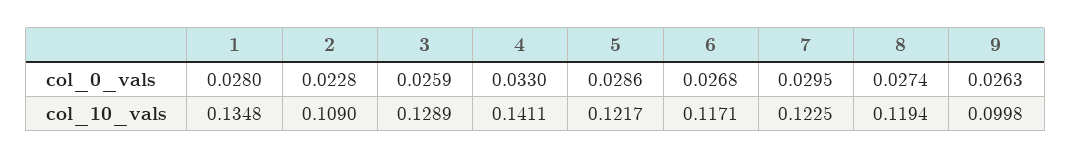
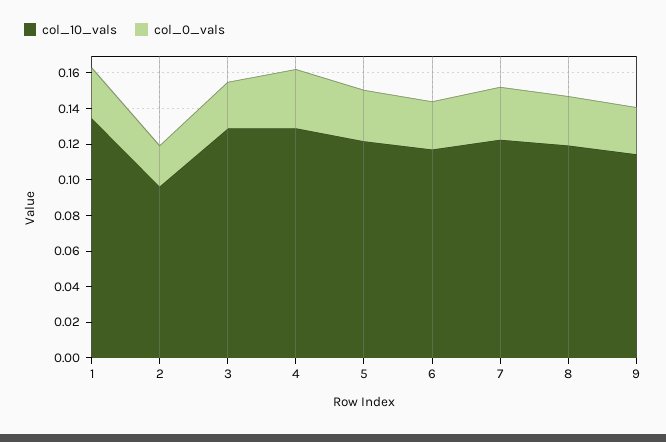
col_10_vals, 2: 0.109 -> 0.095
col_10_vals, 4: 0.1411 -> 0.13
col_10_vals, 9: 0.0998 -> 0.115

